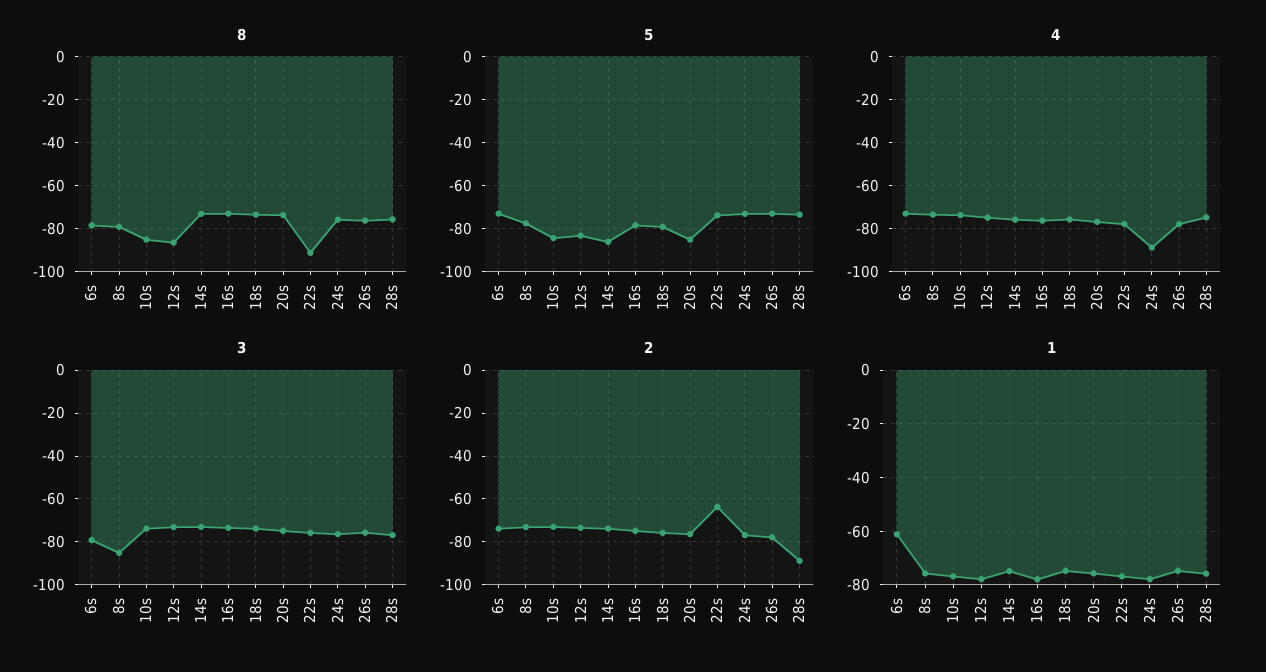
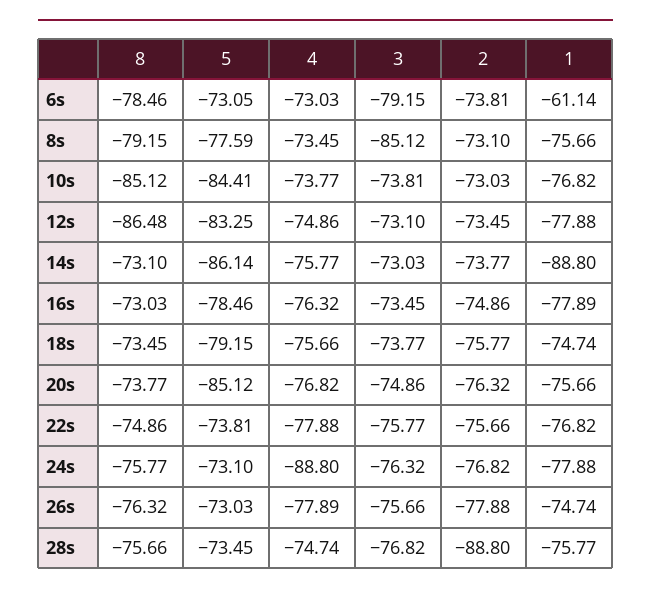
8, 22s: -90 -> -74.86
2, 22s: -65 -> -75.66
1, 14s: -75 -> -88.8

